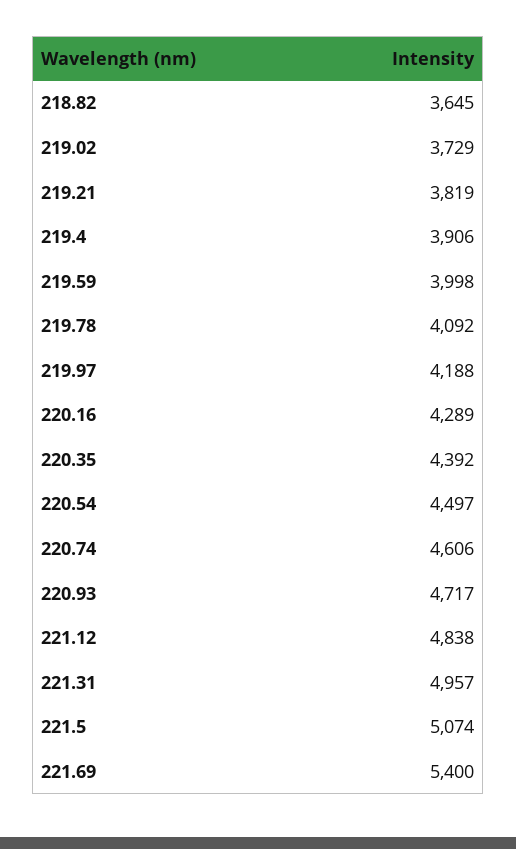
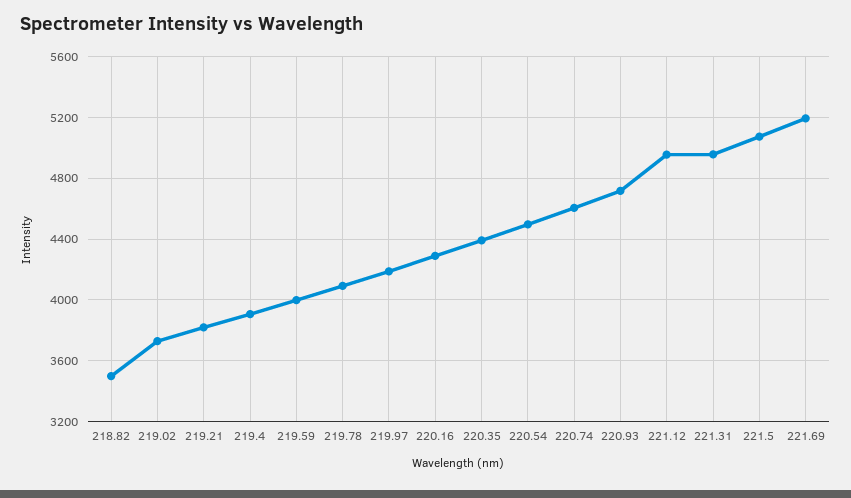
218.82: 3645 -> 3500
221.12: 4838 -> 4950
221.69: 5400 -> 5200

